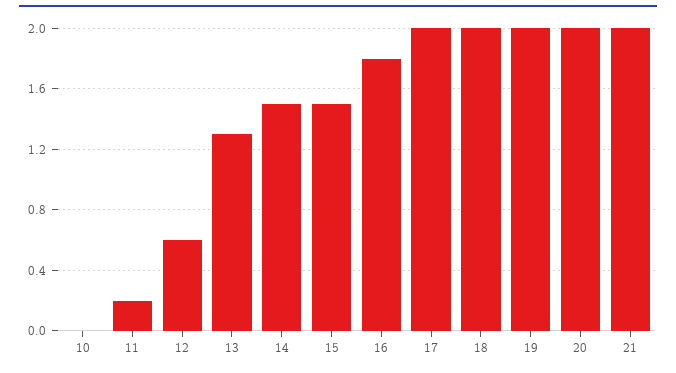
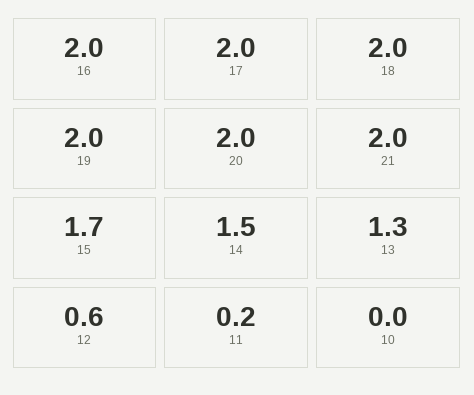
15: 1.5 -> 1.7
16: 1.8 -> 2

